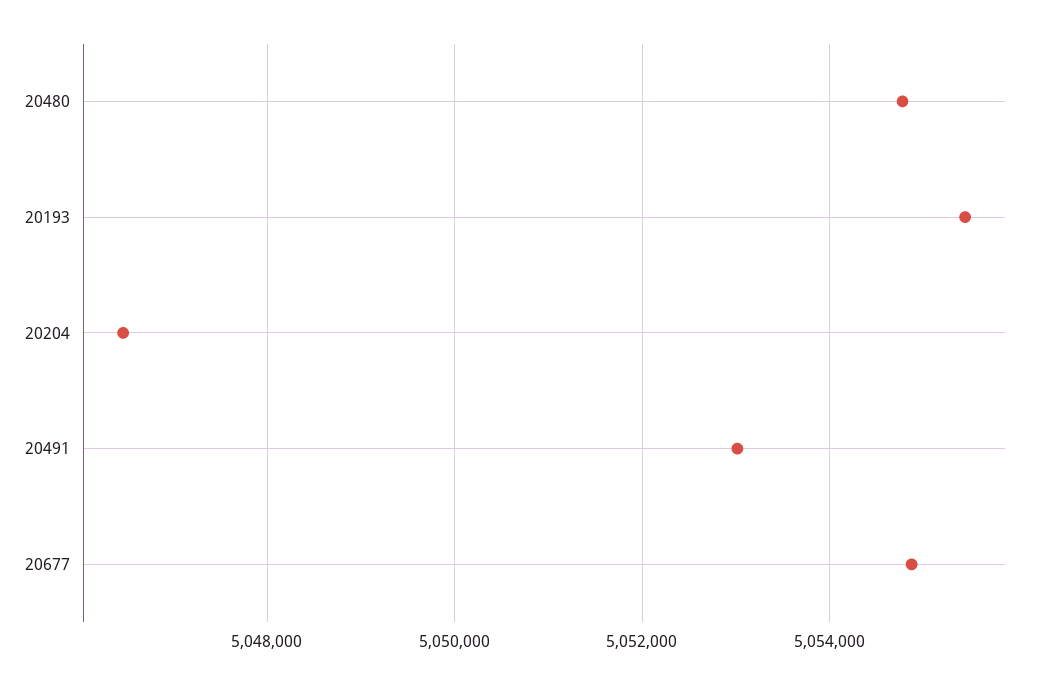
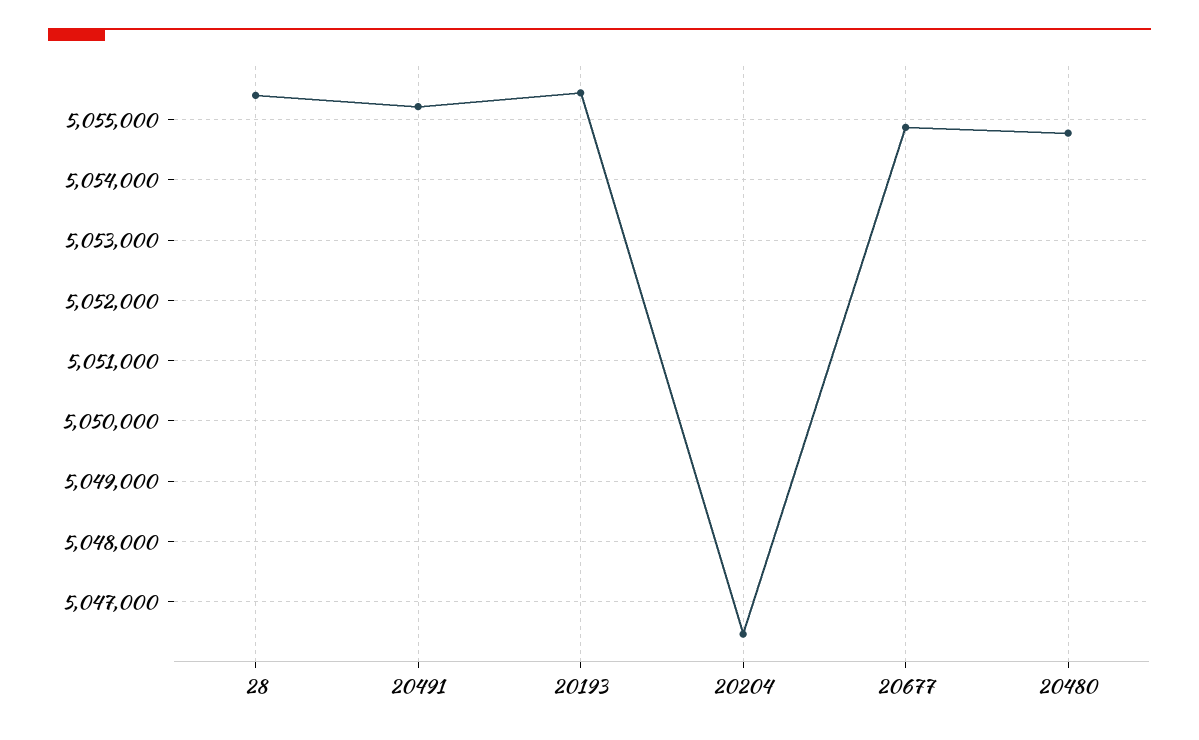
20491: 5053000 -> 5055200
28: none -> 5055400

